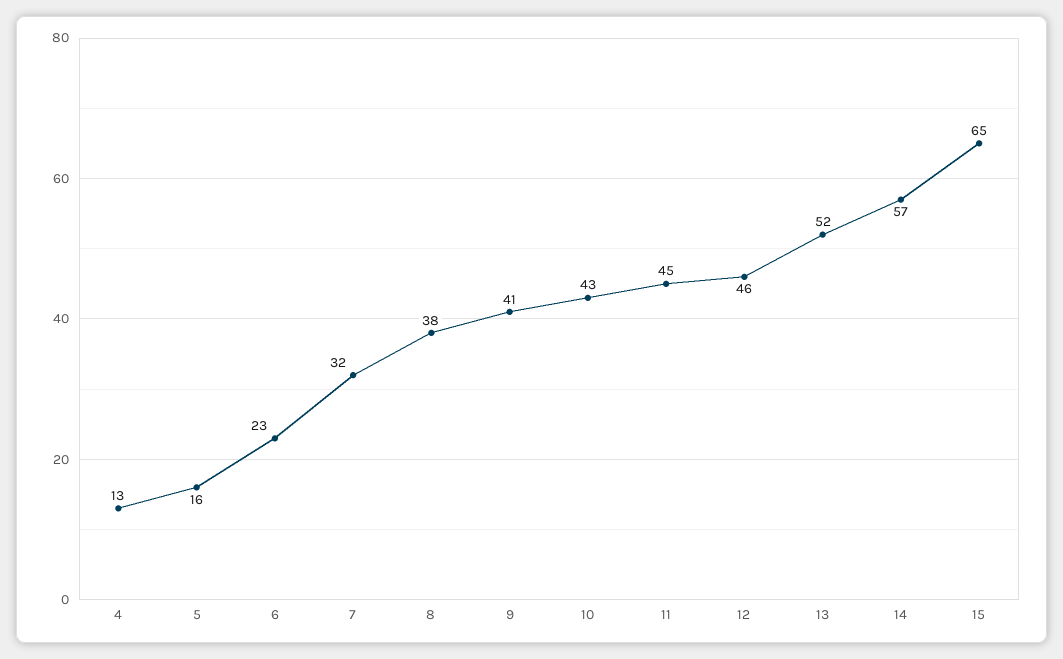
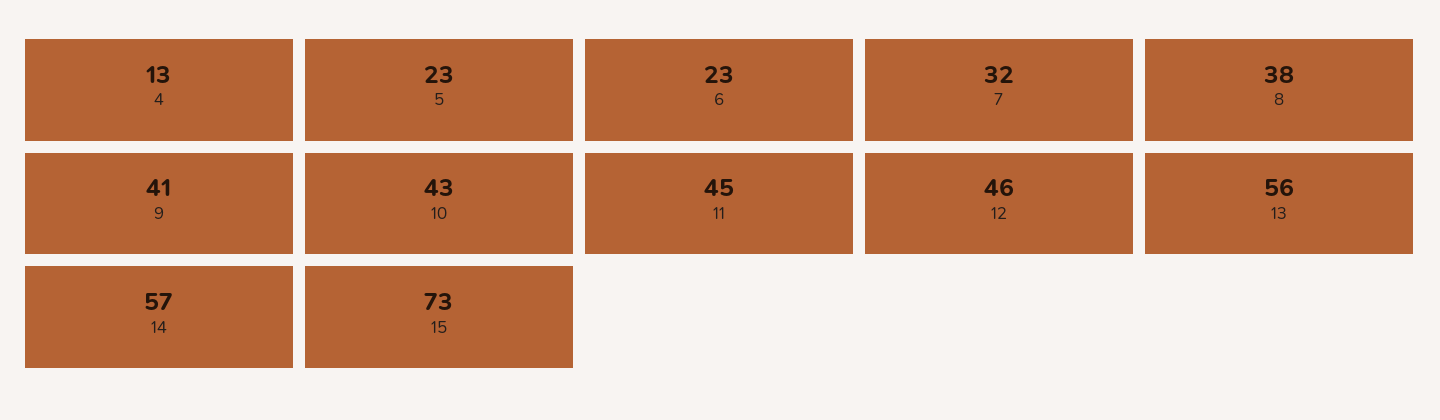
5: 16 -> 23
13: 52 -> 56
15: 65 -> 73

